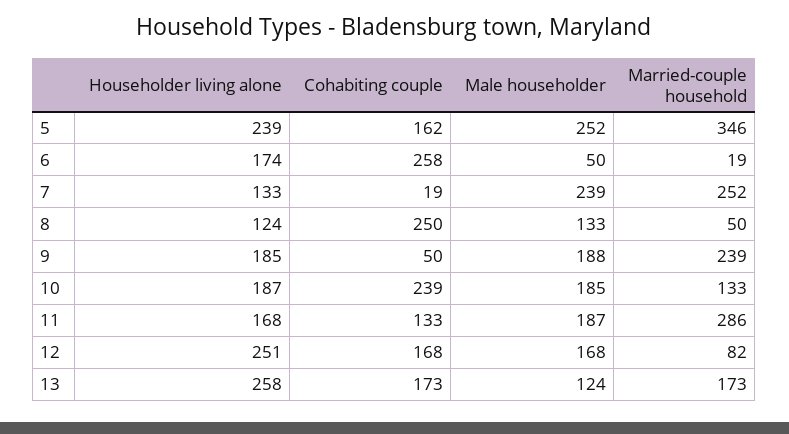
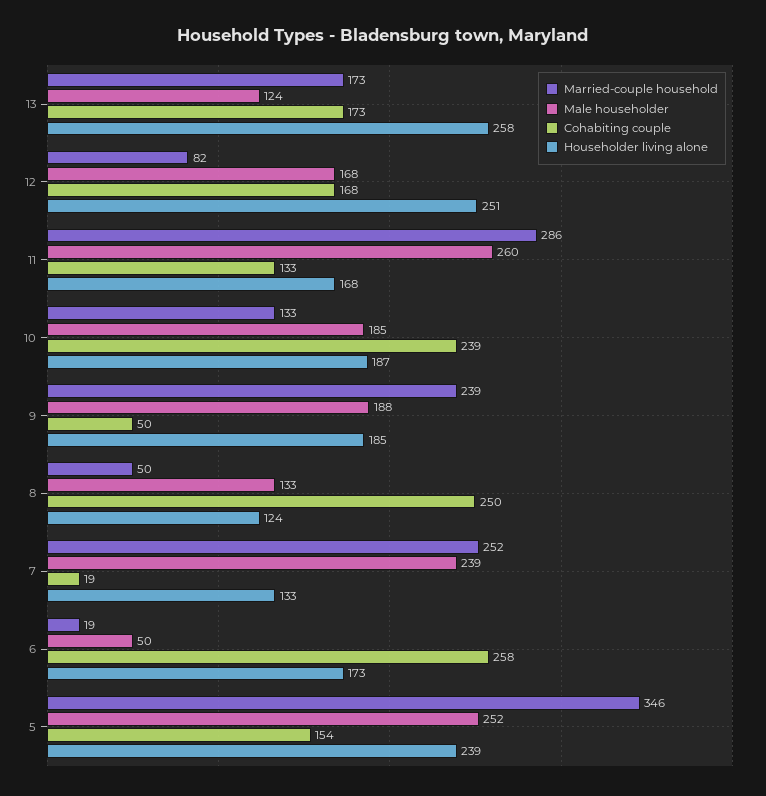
Cohabiting couple, 5: 162 -> 154
Householder living alone, 6: 174 -> 173
Male householder, 11: 187 -> 260

